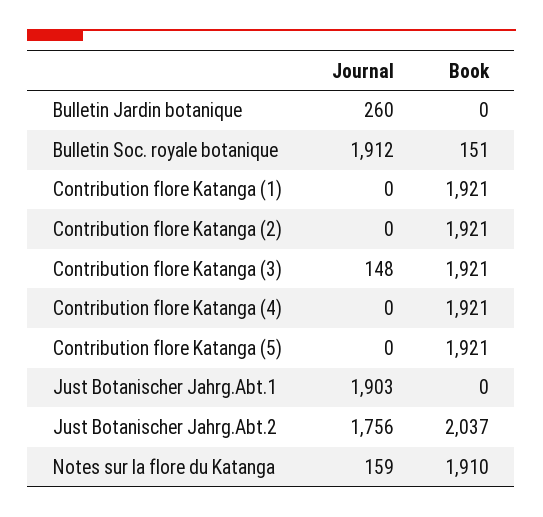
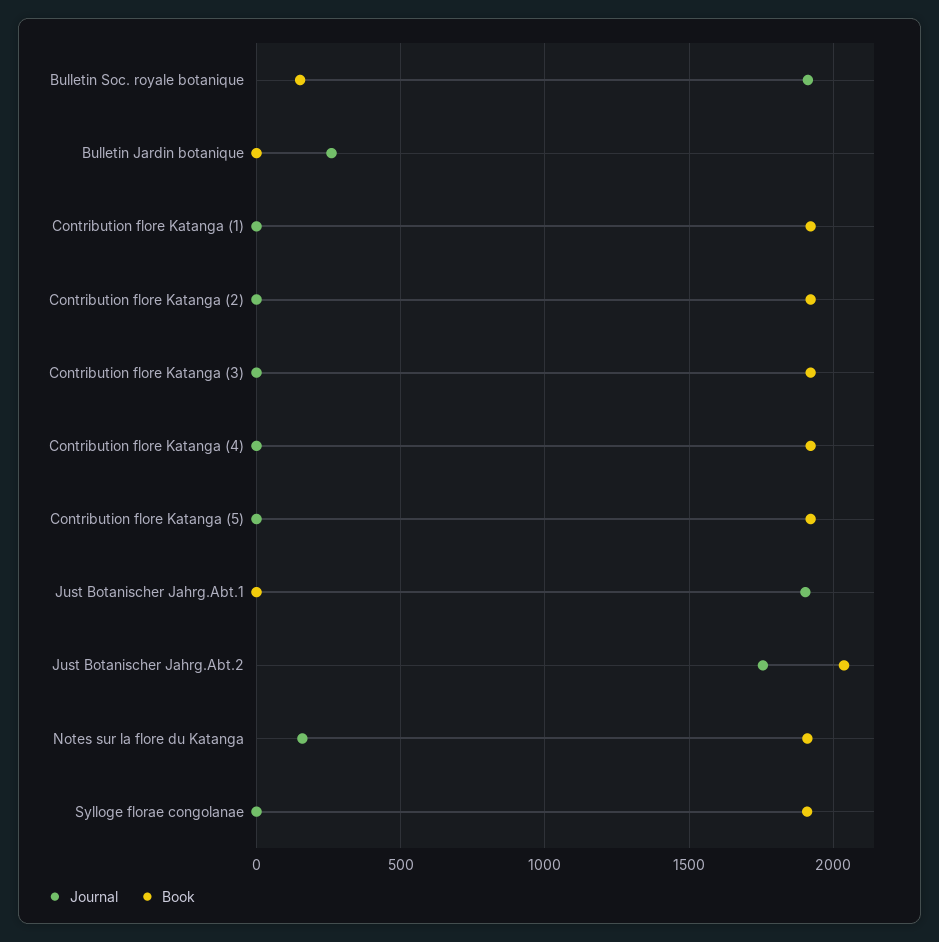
Journal, Contribution flore Katanga (3): 148 -> 0
Journal, Sylloge florae congolanae: none -> 0
Book, Sylloge florae congolanae: none -> 1900

